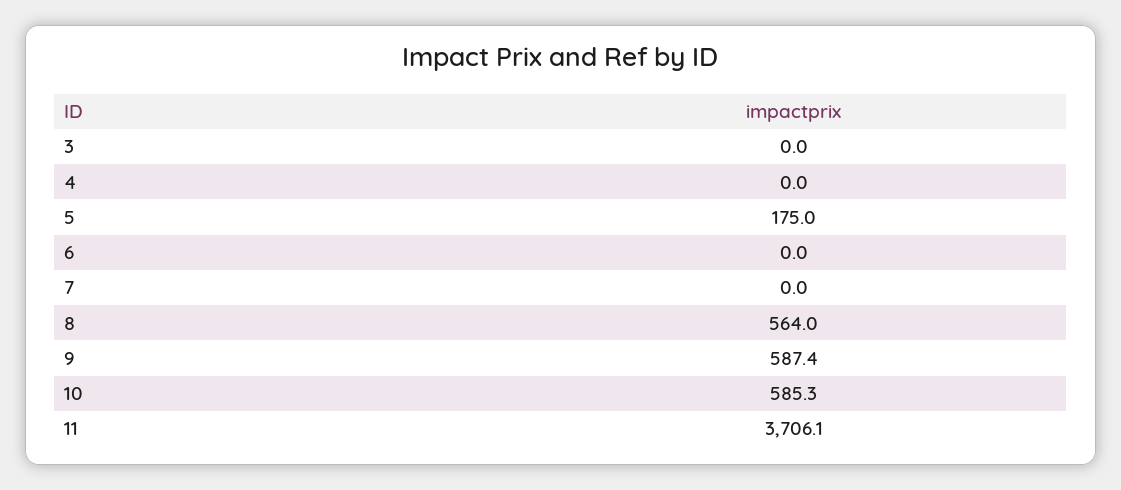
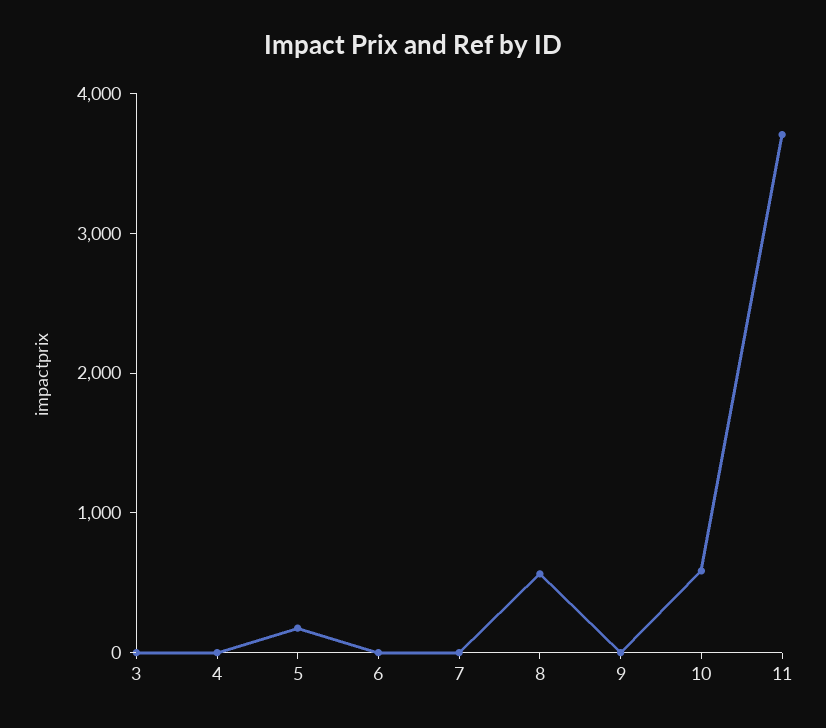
9: 587.4 -> 0

